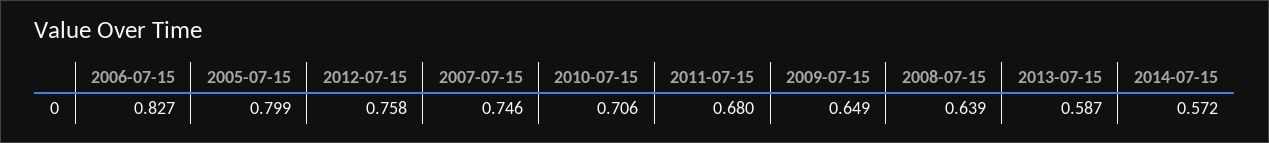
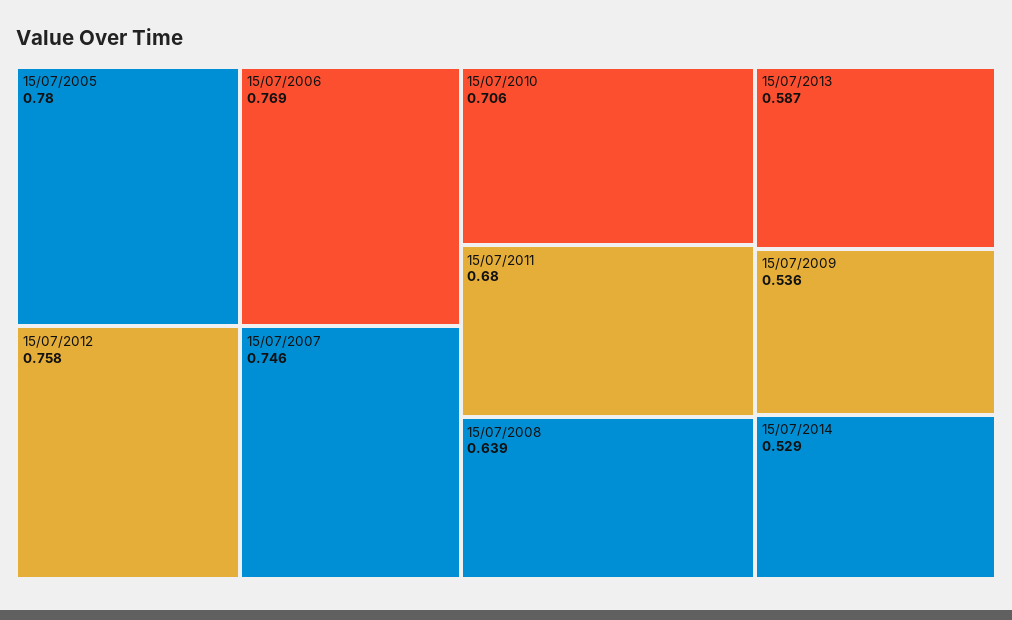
2006-07-15: 0.827 -> 0.769
2005-07-15: 0.799 -> 0.78
2009-07-15: 0.649 -> 0.536
2014-07-15: 0.572 -> 0.529

